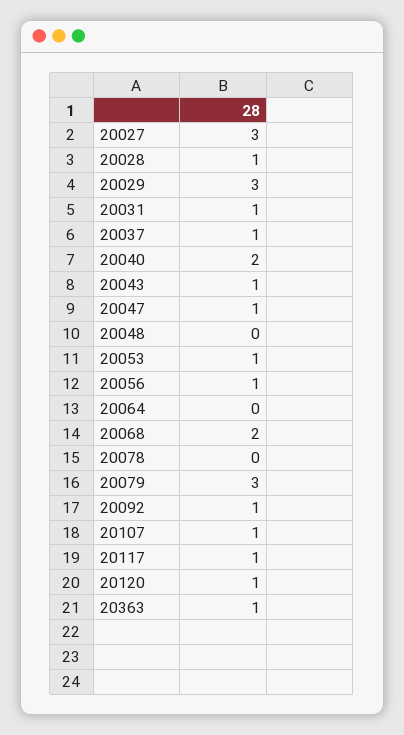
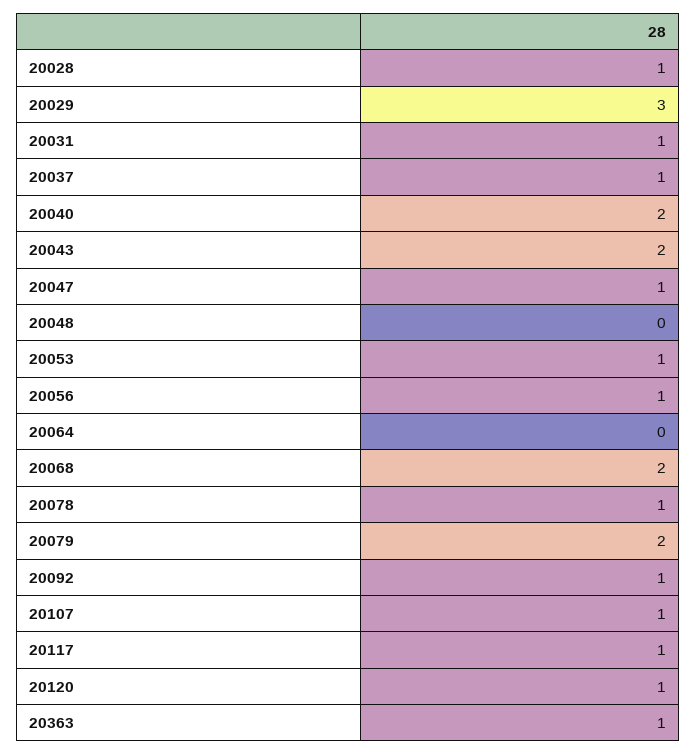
20027: 3 -> none
20043: 1 -> 2
20078: 0 -> 1
20079: 3 -> 2

